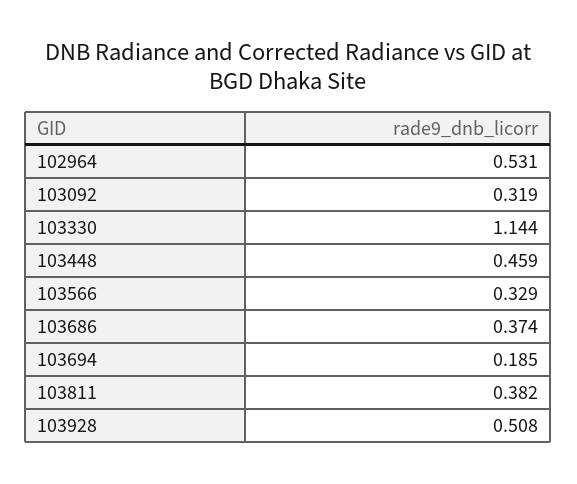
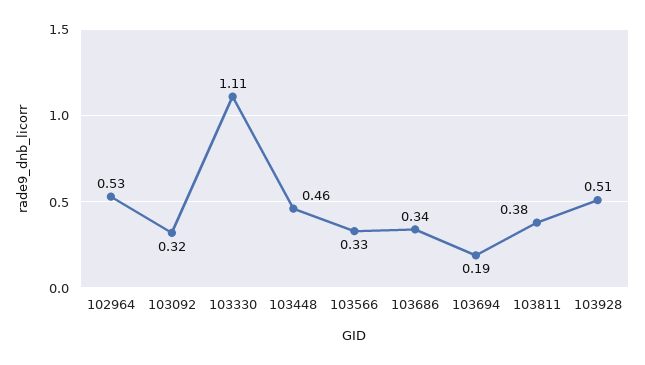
103330: 1.144 -> 1.11
103686: 0.374 -> 0.34

